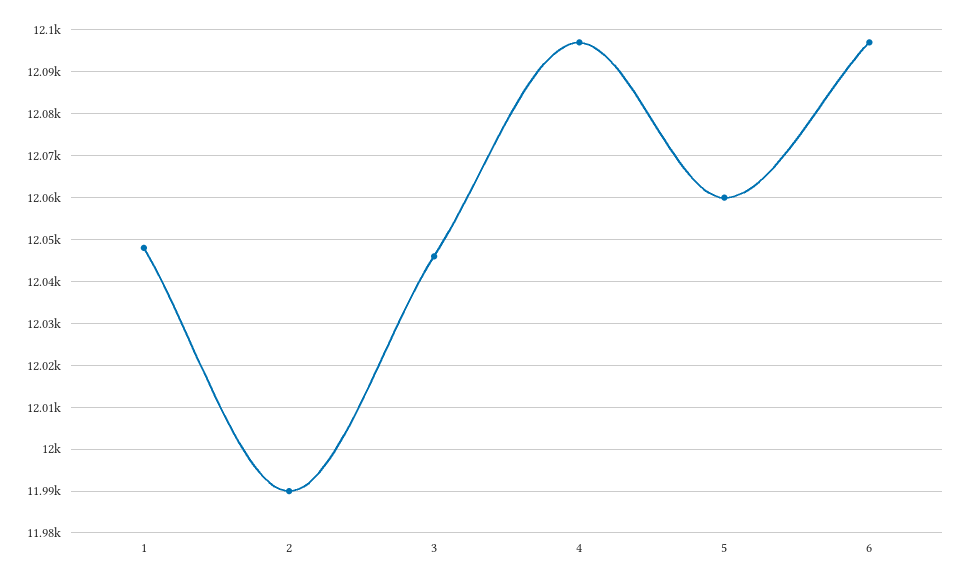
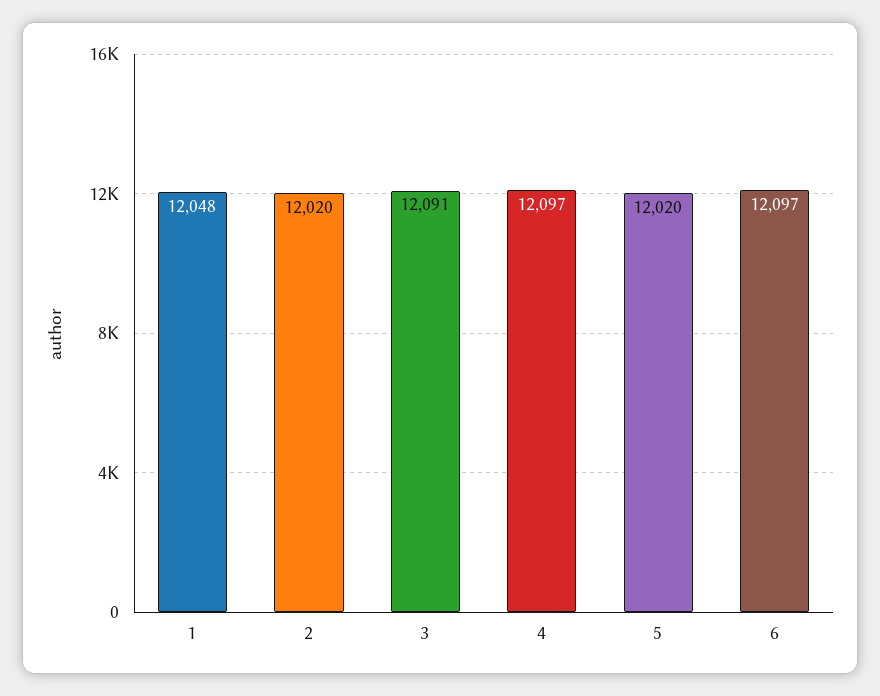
2: 11990 -> 12020
3: 12045 -> 12091
5: 12060 -> 12020

